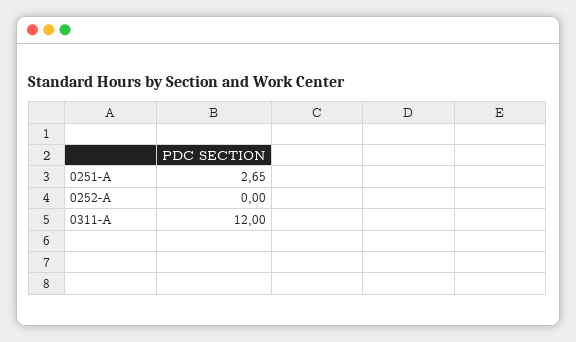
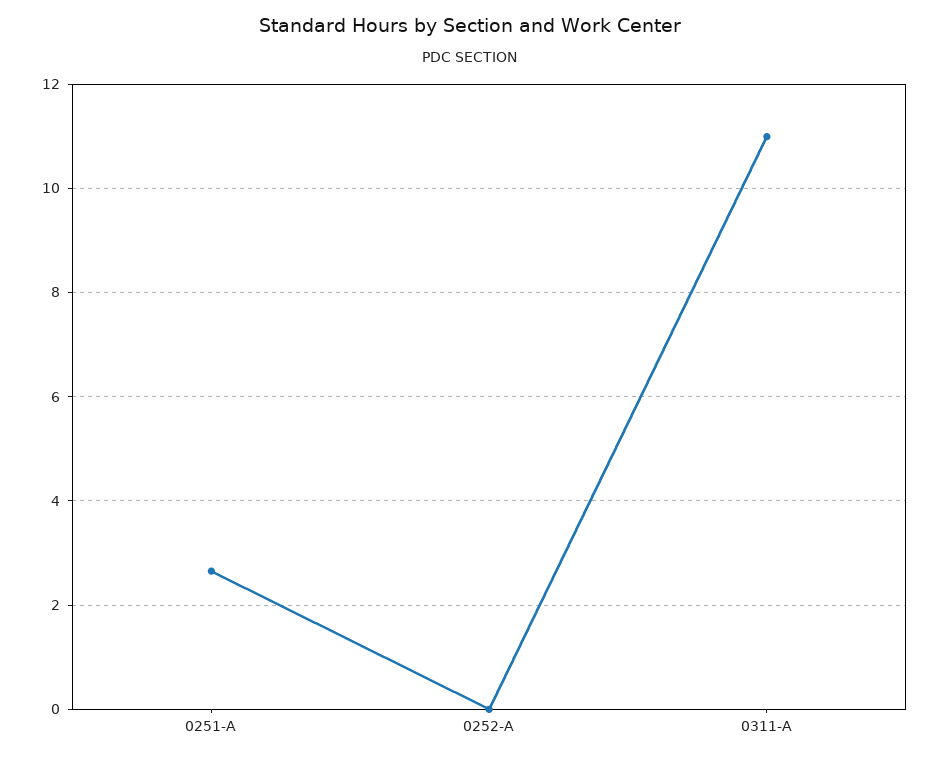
0311-A: 12 -> 11

